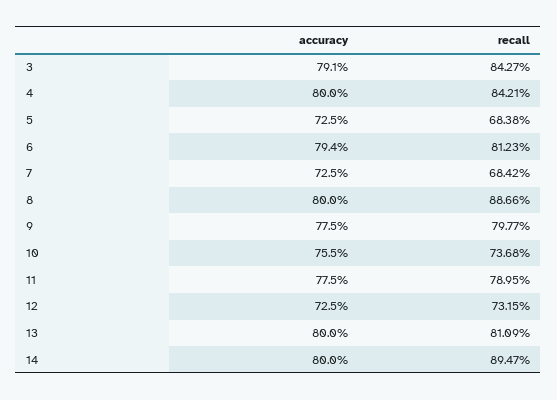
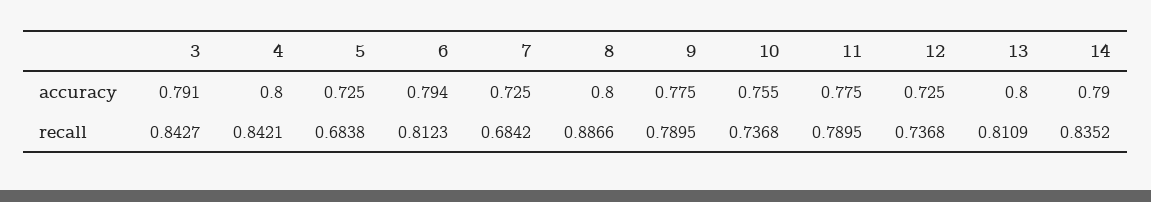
recall, 9: 0.7977 -> 0.7895
recall, 12: 0.7315 -> 0.7368
accuracy, 14: 0.8 -> 0.79
recall, 14: 0.8947 -> 0.8352

